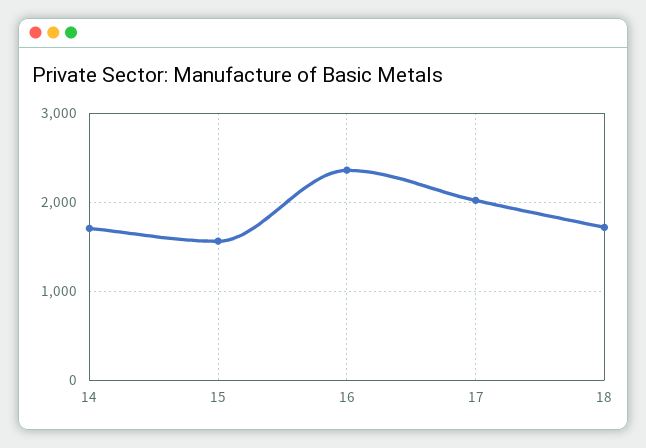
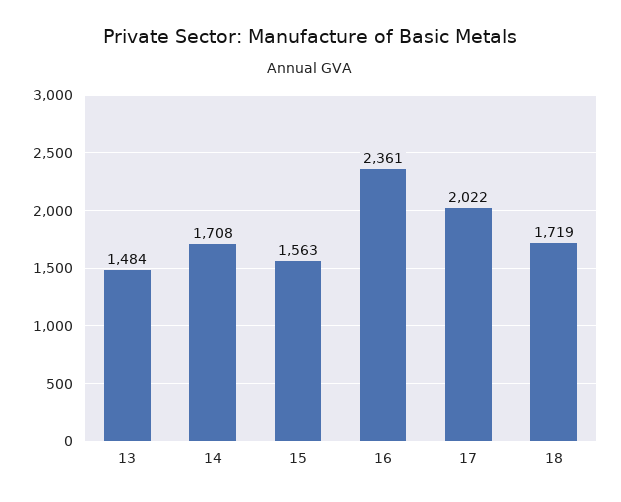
13: none -> 1484

